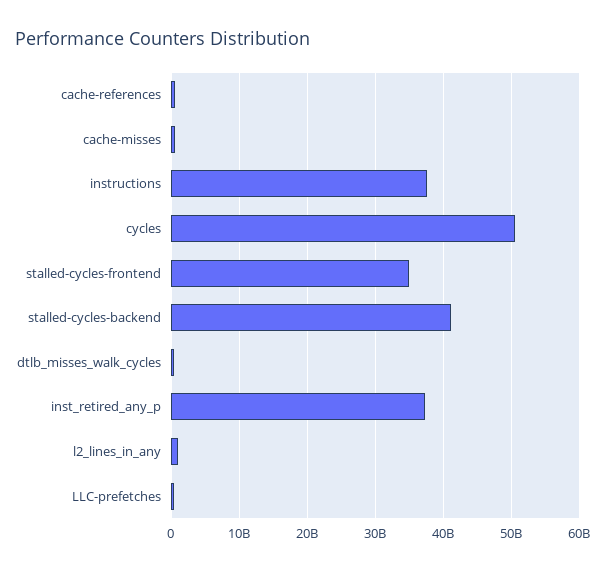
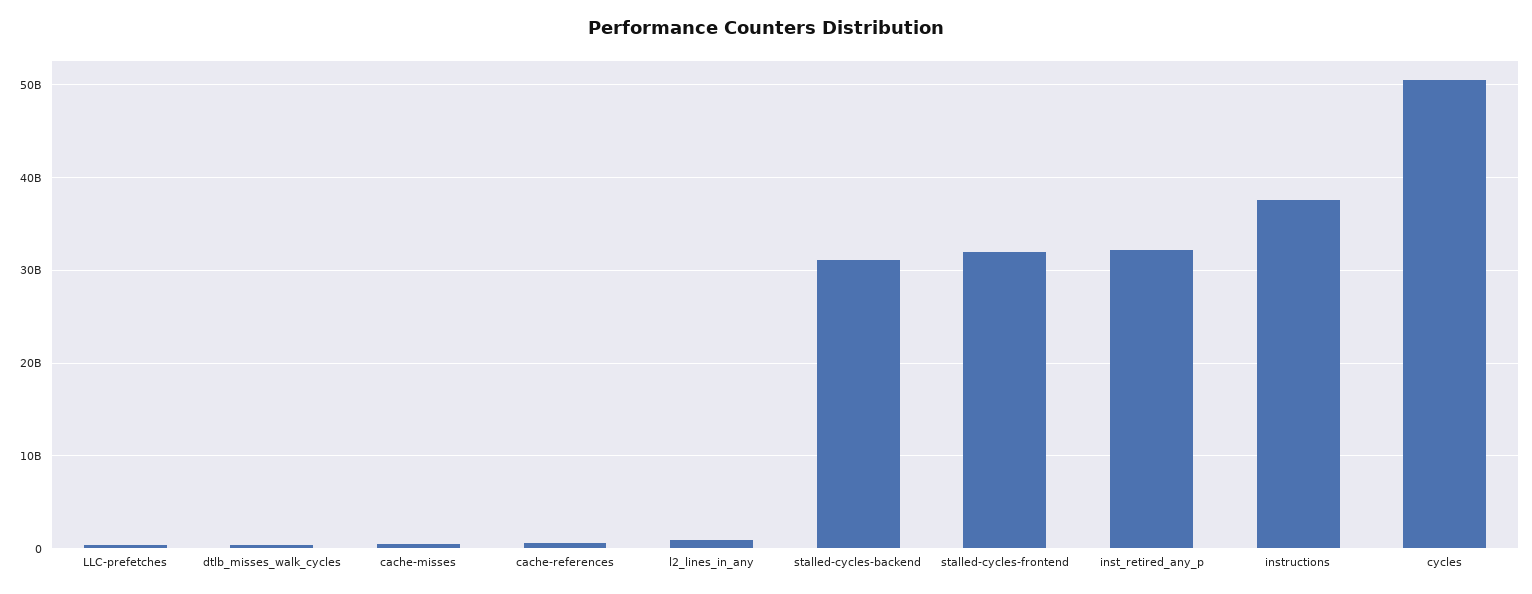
stalled-cycles-frontend: 35000000000 -> 32000000000
stalled-cycles-backend: 41000000000 -> 31000000000
inst_retired_any_p: 37000000000 -> 32000000000

